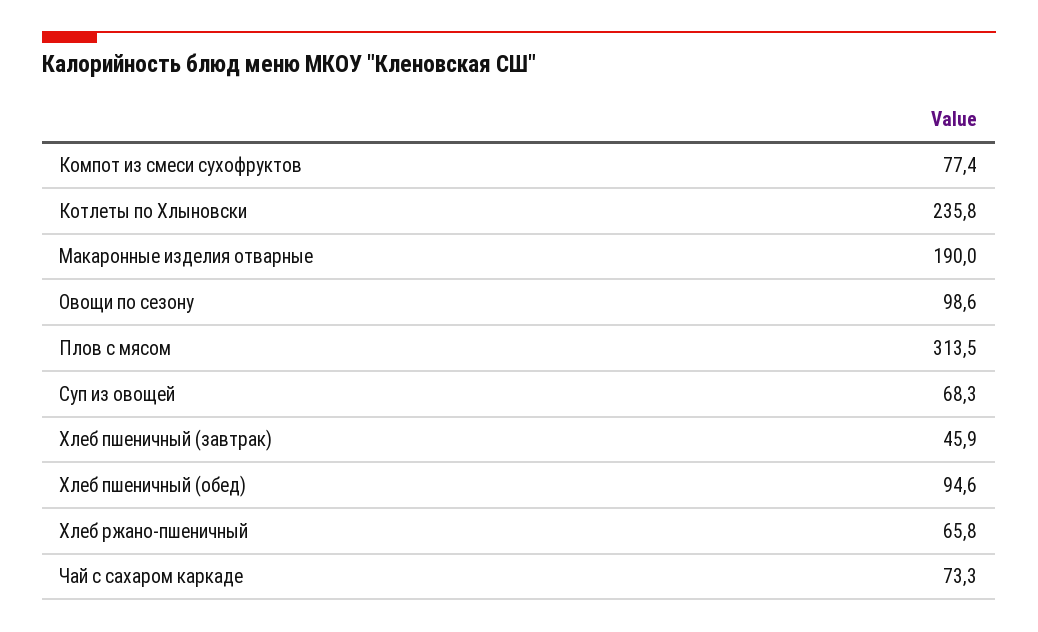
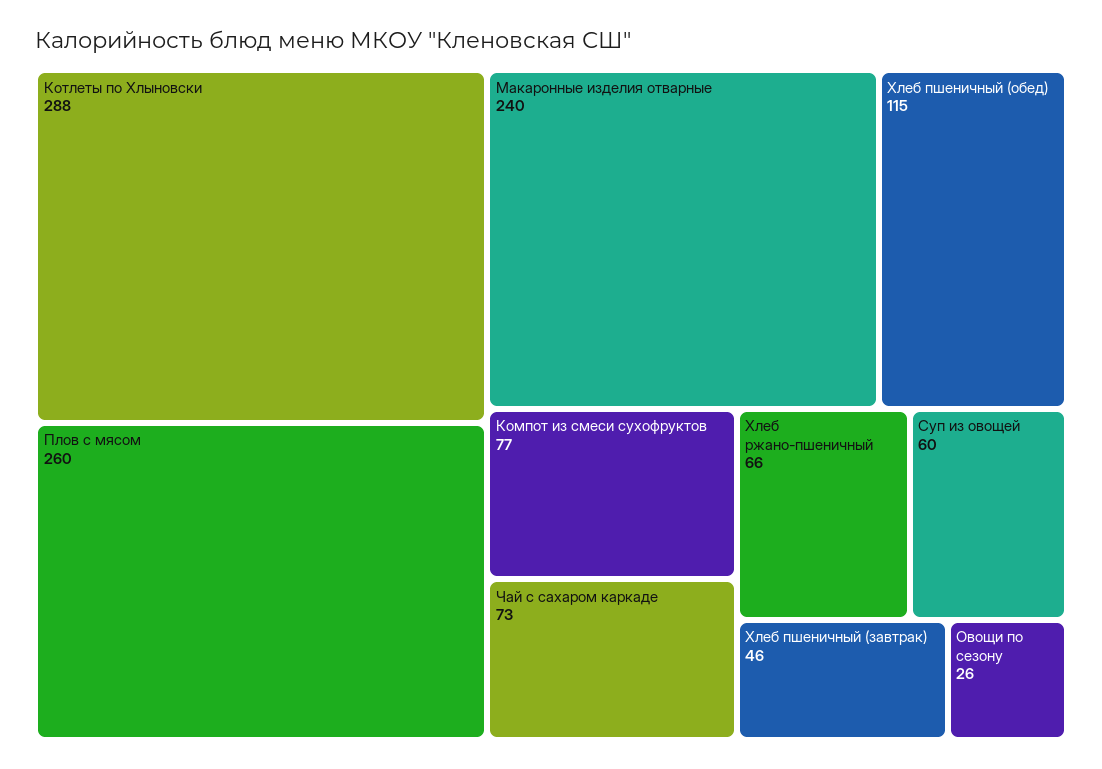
Котлеты по Хлыновски: 235.8 -> 288
Макаронные изделия отварные: 190 -> 240
Овощи по сезону: 98.6 -> 26
Плов с мясом: 313.5 -> 260
Суп из овощей: 68.3 -> 60
Хлеб пшеничный (обед): 94.6 -> 115

